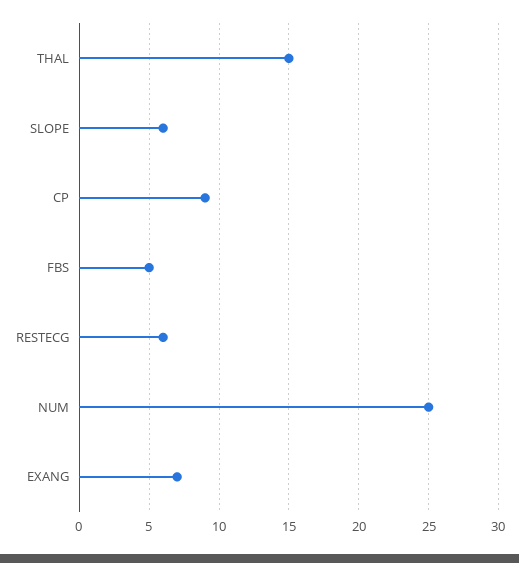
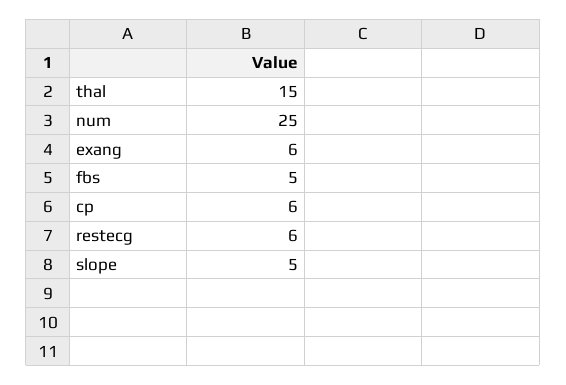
SLOPE: 6 -> 5
CP: 9 -> 6
EXANG: 7 -> 6

